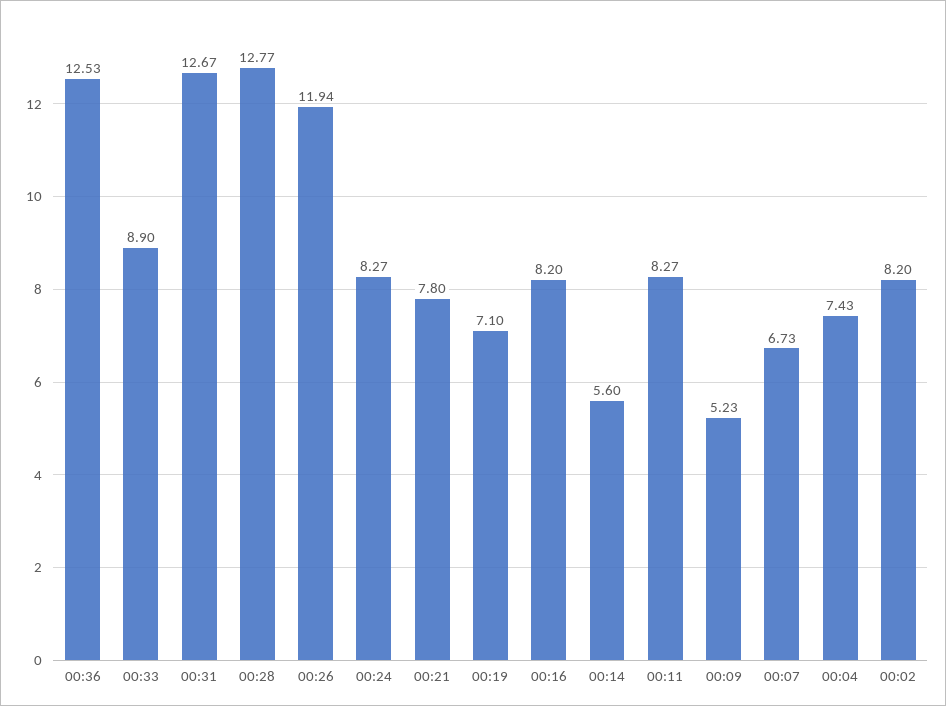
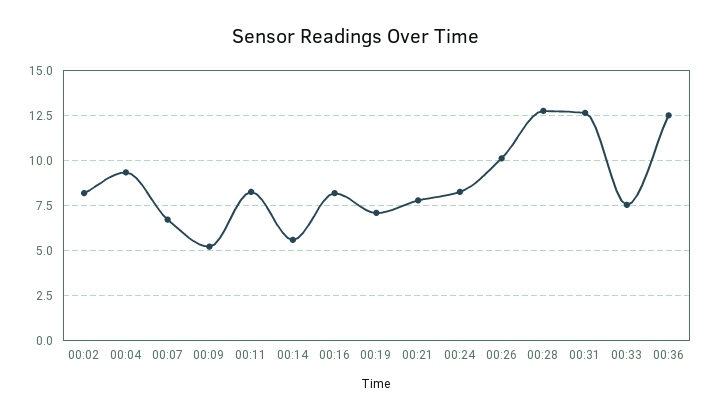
00:33: 8.9 -> 7.5
00:26: 11.94 -> 10
00:04: 7.43 -> 9.5

